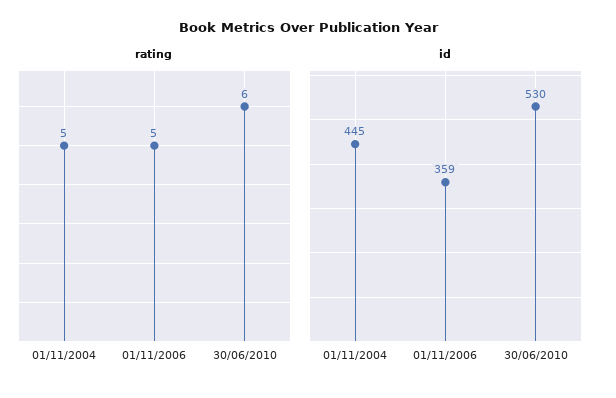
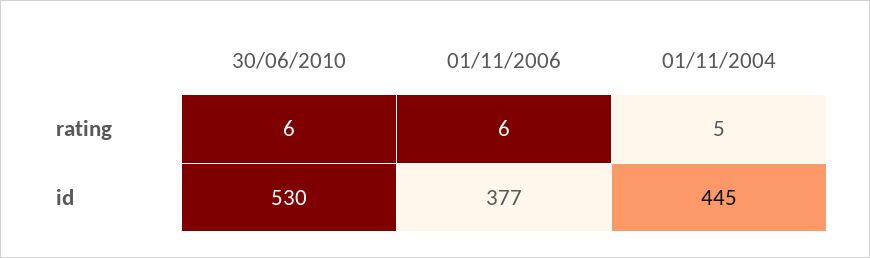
rating, 01/11/2006: 5 -> 6
id, 01/11/2006: 359 -> 377

